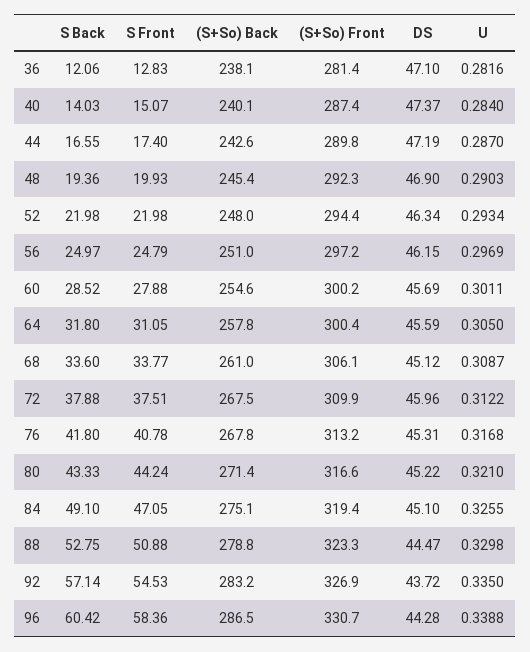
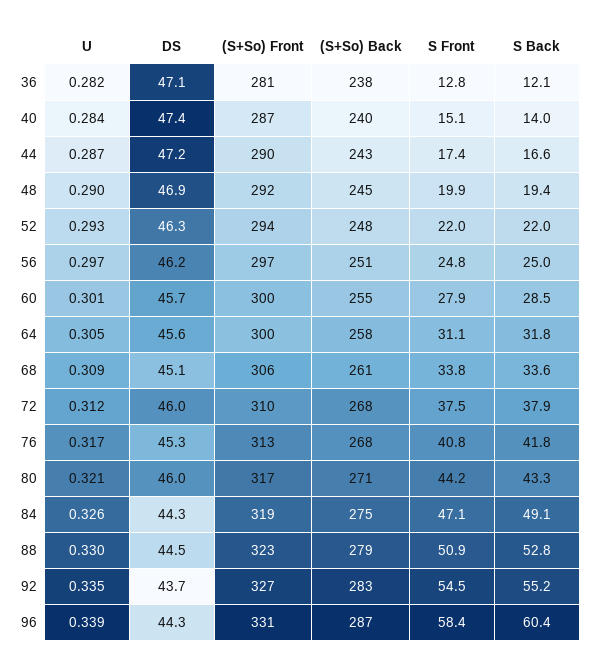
DS, 80: 45.22 -> 46
DS, 84: 45.1 -> 44.3
S Back, 92: 57.14 -> 55.2

